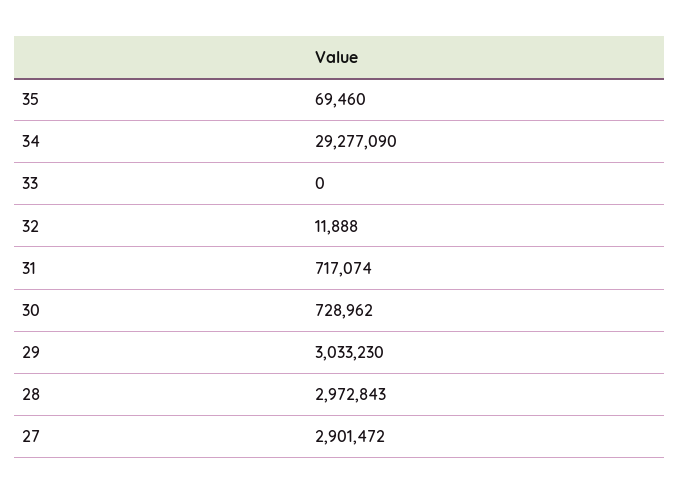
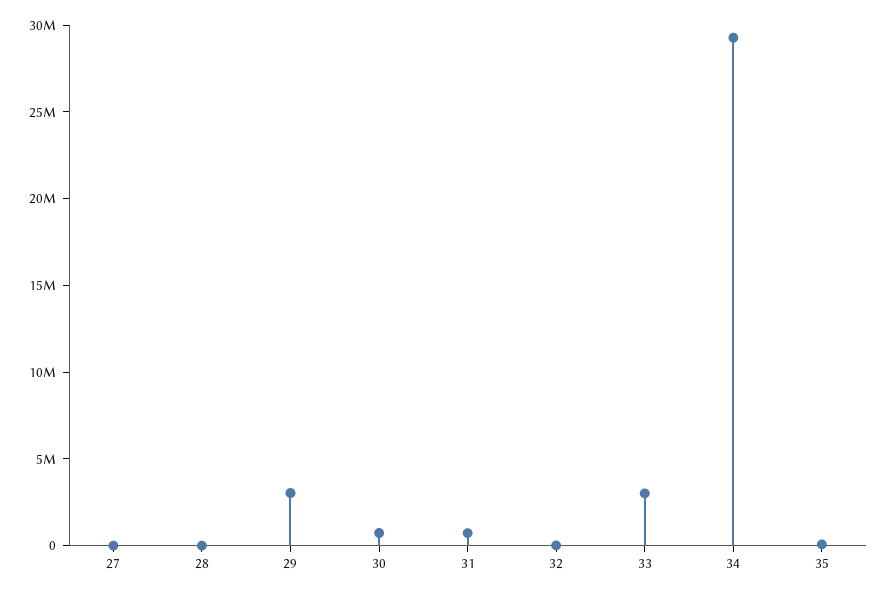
33: 0 -> 3000000
28: 2972843 -> 0
27: 2901472 -> 0

